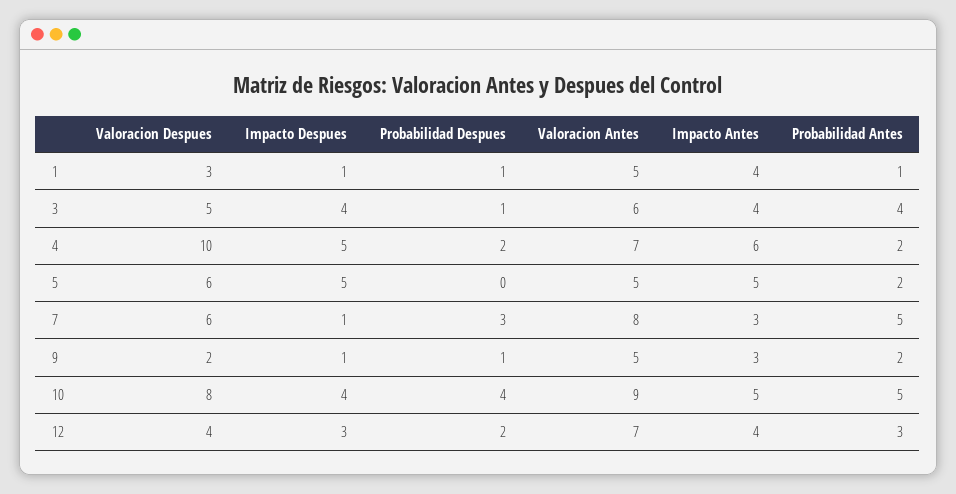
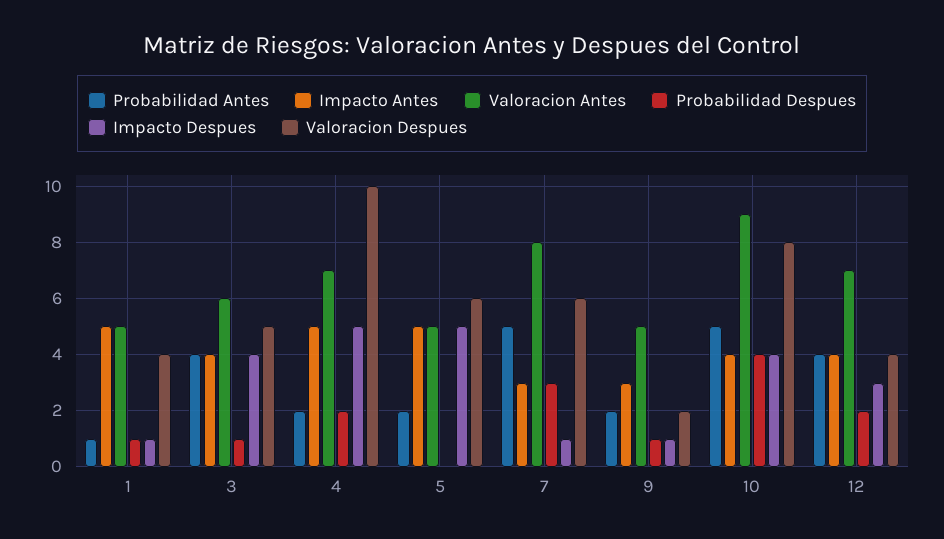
Valoracion Despues, 1: 3 -> 4
Impacto Antes, 1: 4 -> 5
Impacto Antes, 4: 6 -> 5
Impacto Antes, 10: 5 -> 4
Probabilidad Antes, 12: 3 -> 4

